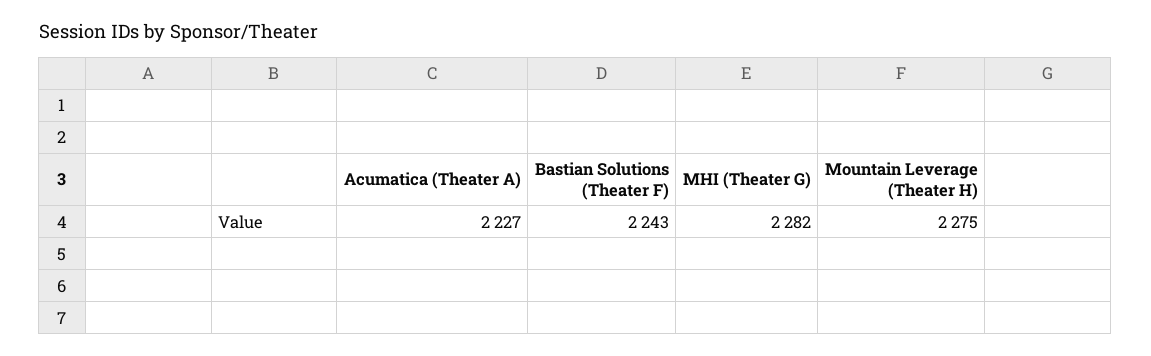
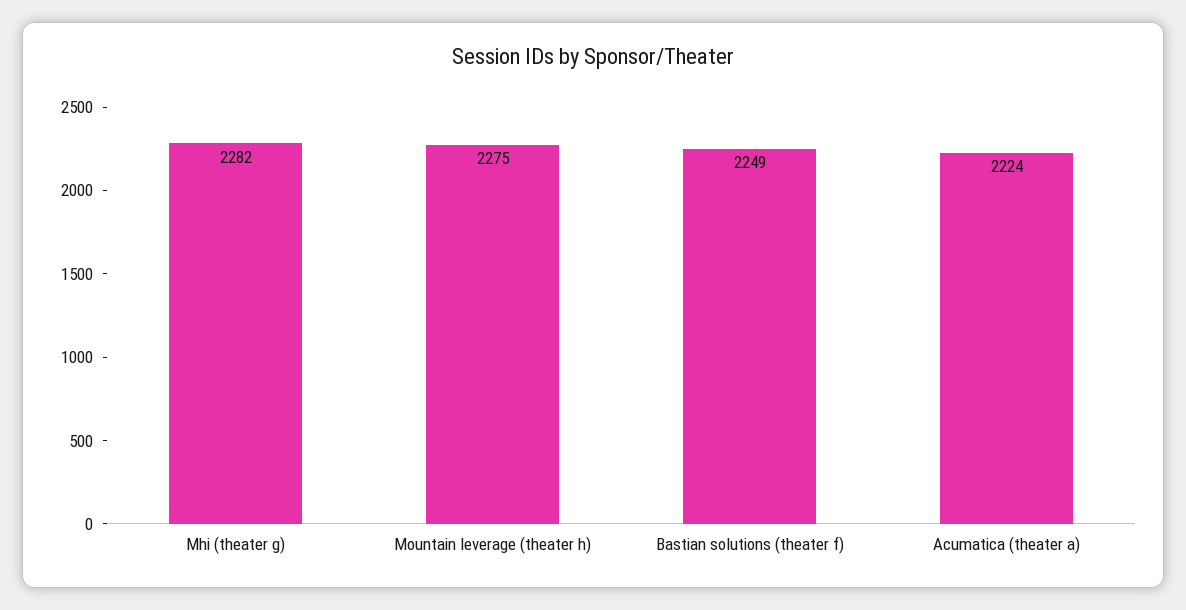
Acumatica (Theater A): 2227 -> 2224
Bastian Solutions (Theater F): 2243 -> 2249

